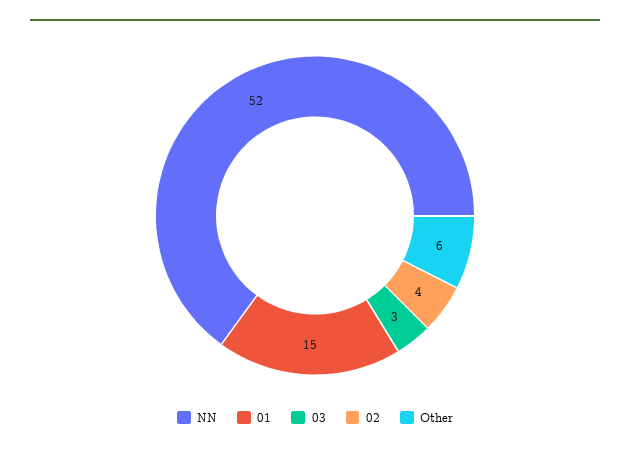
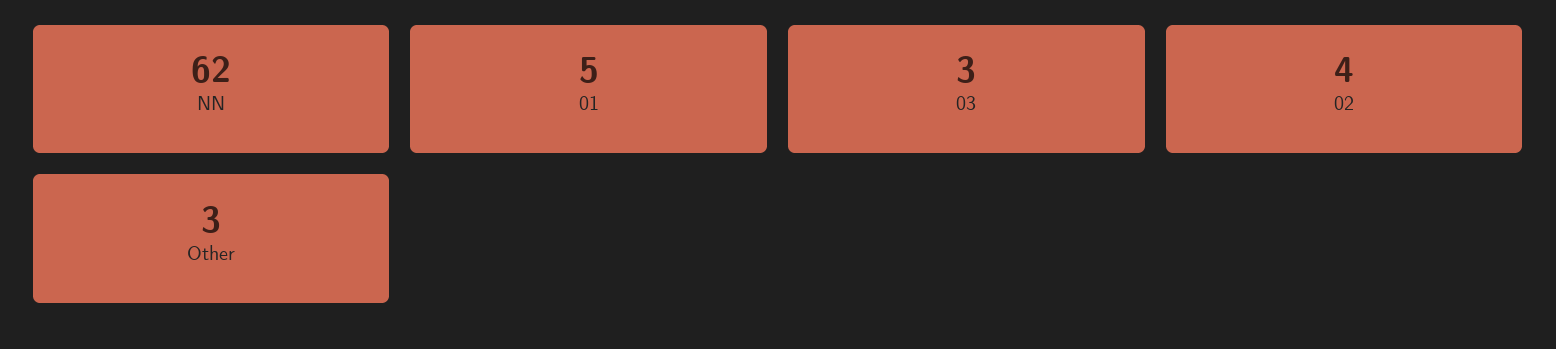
NN: 52 -> 62
01: 15 -> 5
Other: 6 -> 3

